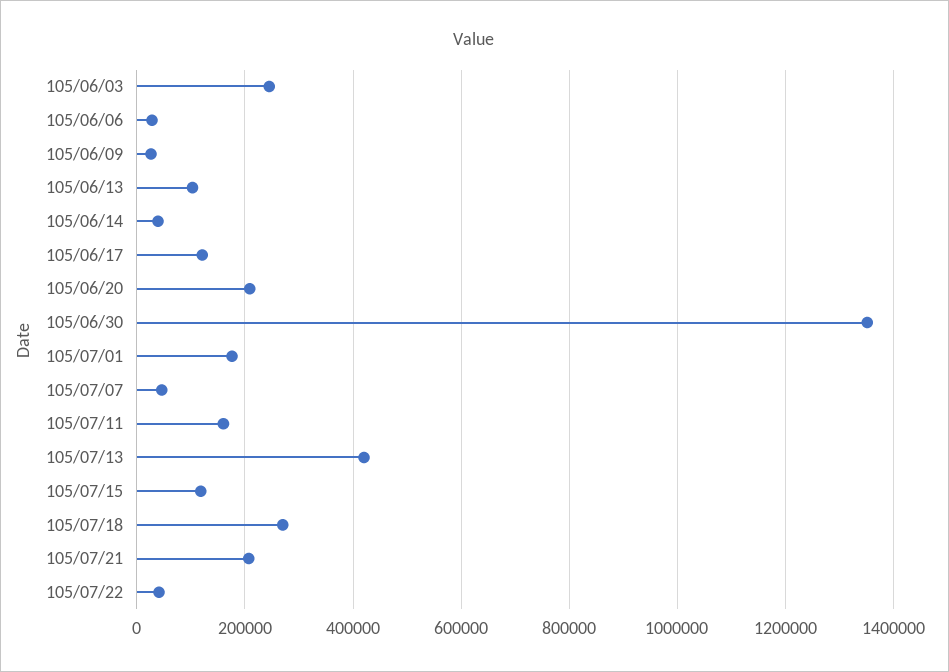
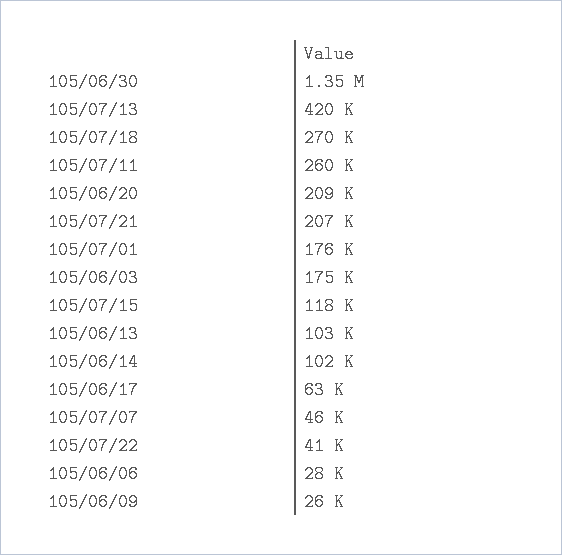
105/06/03: 240000 -> 175000
105/06/14: 40000 -> 102000
105/06/17: 120000 -> 63000
105/07/11: 160000 -> 260000

